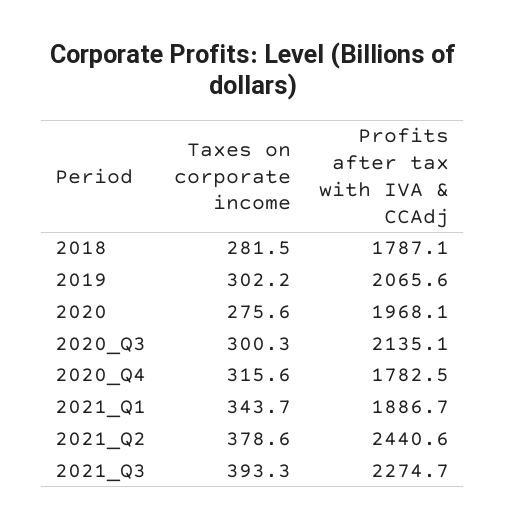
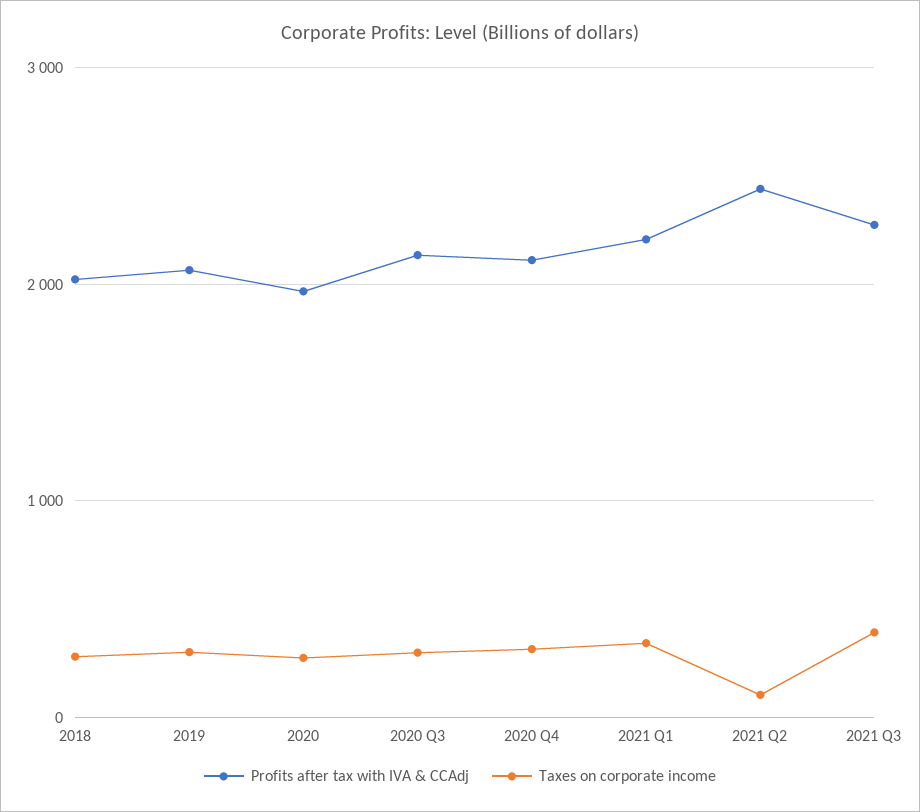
Profits after tax with IVA & CCAdj, 2018: 1787.1 -> 2000
Profits after tax with IVA & CCAdj, 2020_Q4: 1782.5 -> 2100
Profits after tax with IVA & CCAdj, 2021_Q1: 1886.7 -> 2200
Taxes on corporate income, 2021_Q2: 378.6 -> 100

